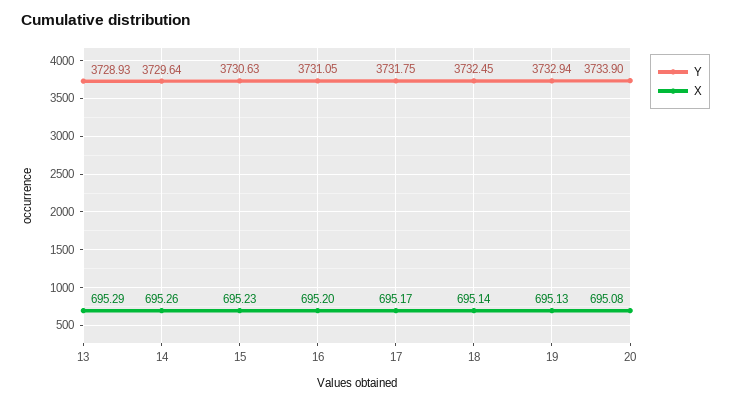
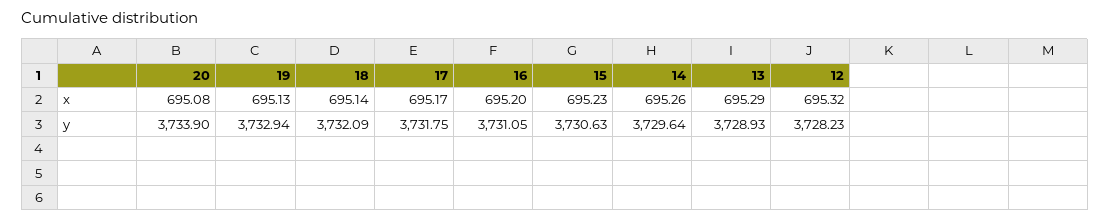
Y, 18: 3732.45 -> 3732.09
X, 12: none -> 695.32
Y, 12: none -> 3728.23

